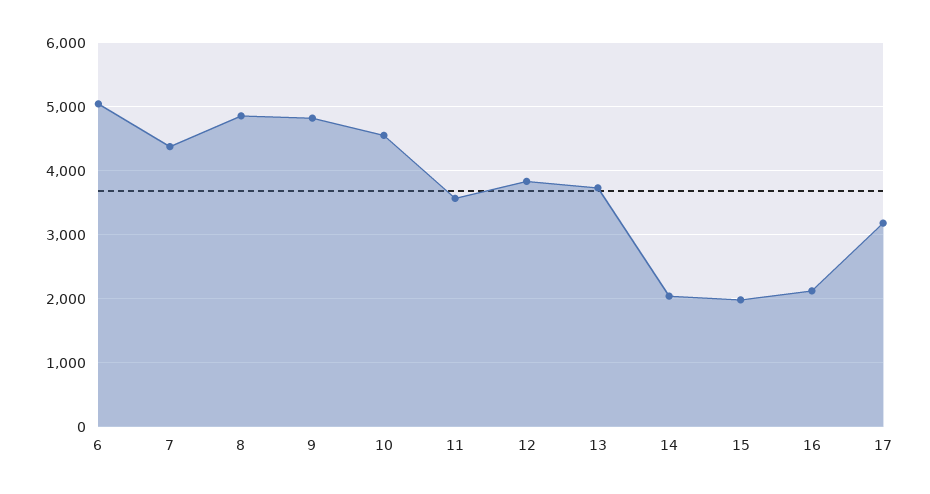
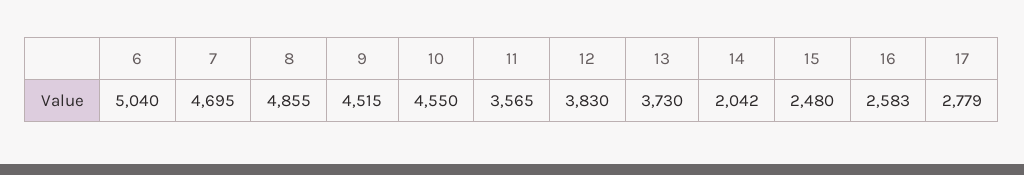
7: 4400 -> 4695
9: 4800 -> 4515
15: 2000 -> 2480
16: 2100 -> 2583
17: 3200 -> 2779

